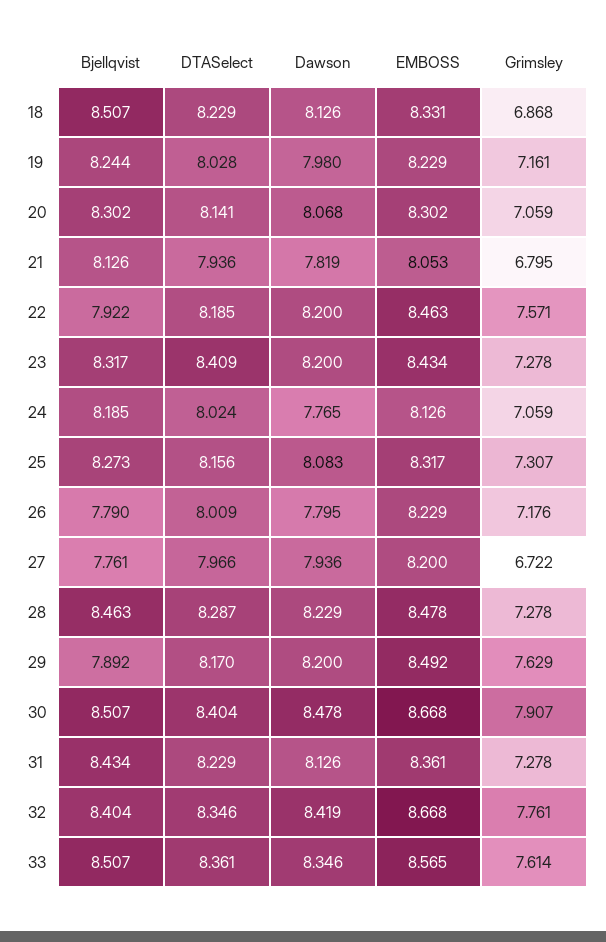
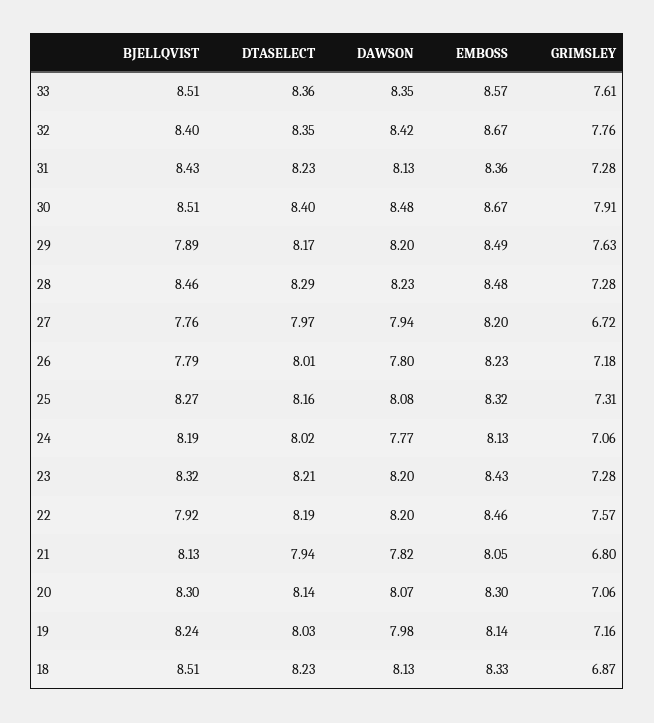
EMBOSS, 19: 8.229 -> 8.14
DTASelect, 23: 8.409 -> 8.21

